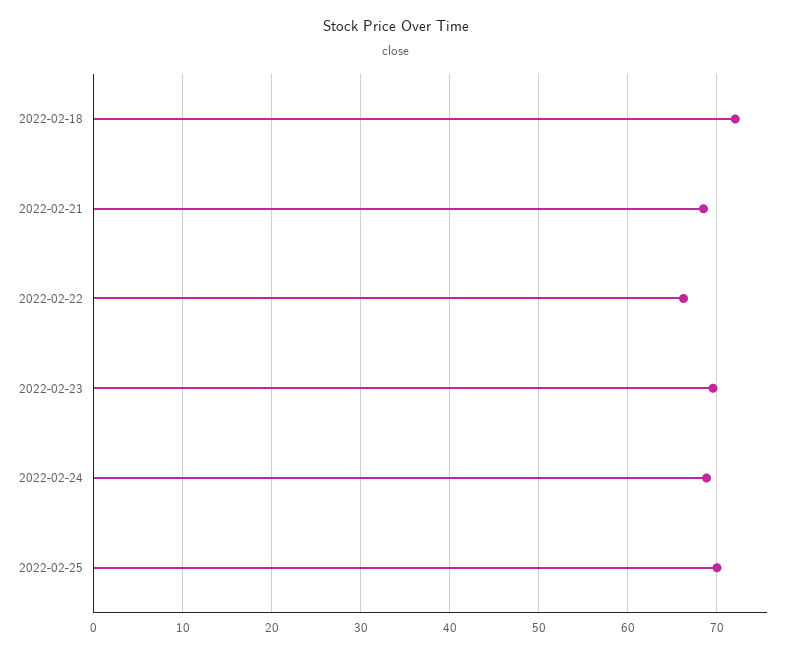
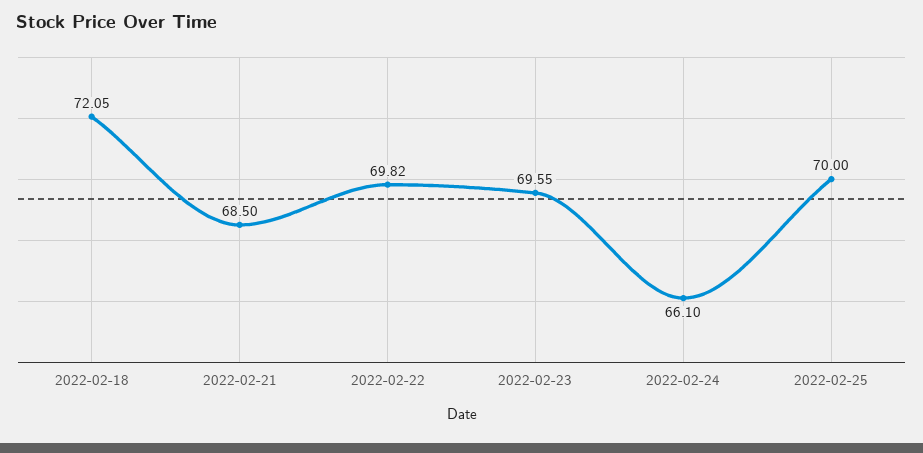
2022-02-22: 66 -> 69.82
2022-02-24: 69 -> 66.1

